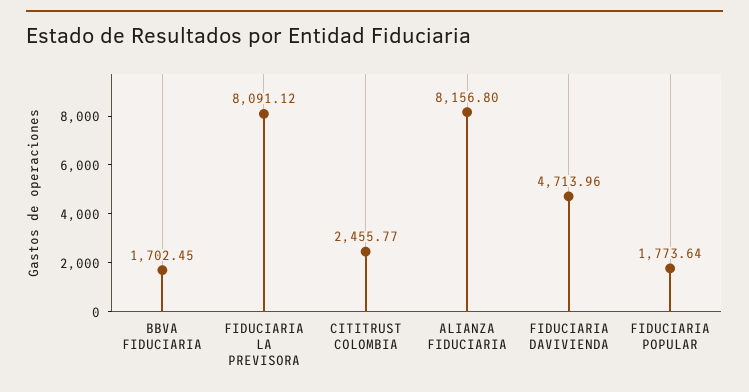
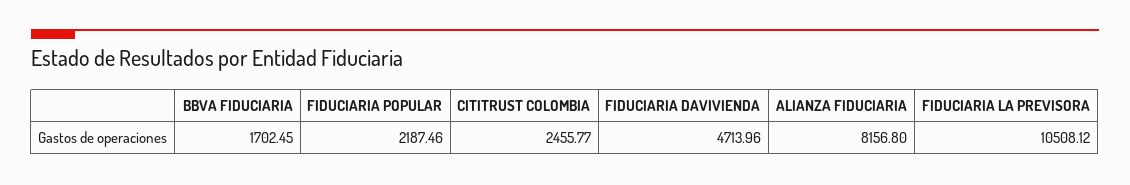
FIDUCIARIA LA PREVISORA: 8091.12 -> 10508.12
FIDUCIARIA POPULAR: 1773.64 -> 2187.46

